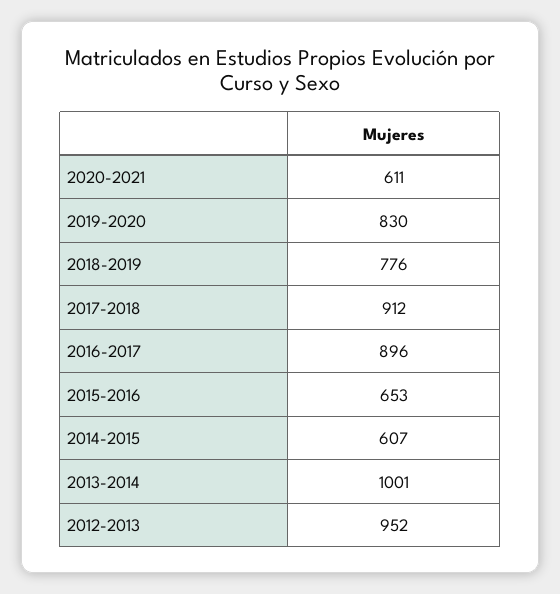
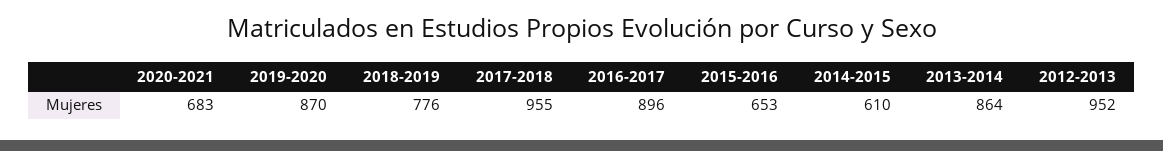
2020-2021: 611 -> 683
2019-2020: 830 -> 870
2017-2018: 912 -> 955
2014-2015: 607 -> 610
2013-2014: 1001 -> 864

